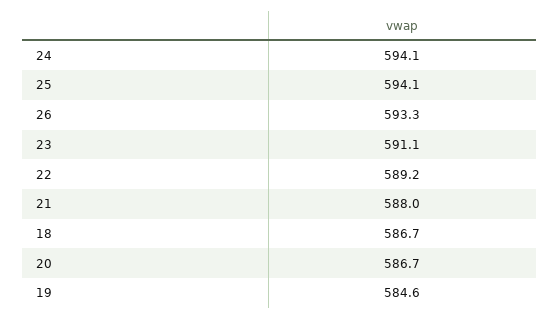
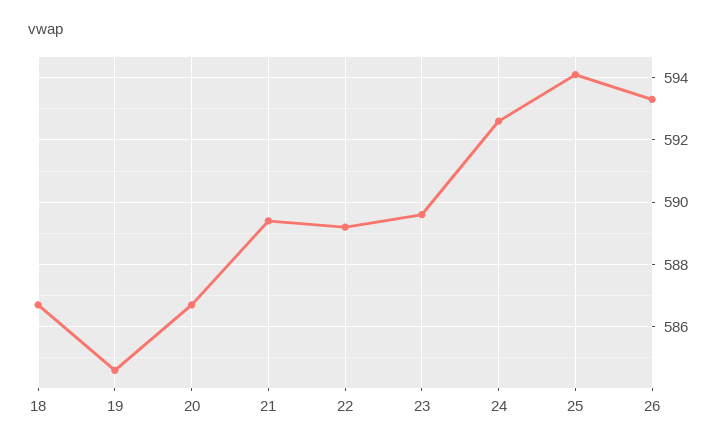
24: 594.1 -> 592.5
23: 591.1 -> 589.5
21: 588 -> 589.5

